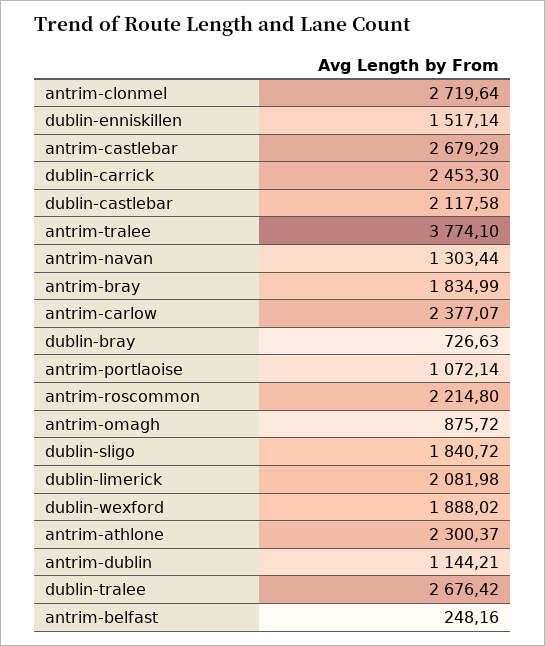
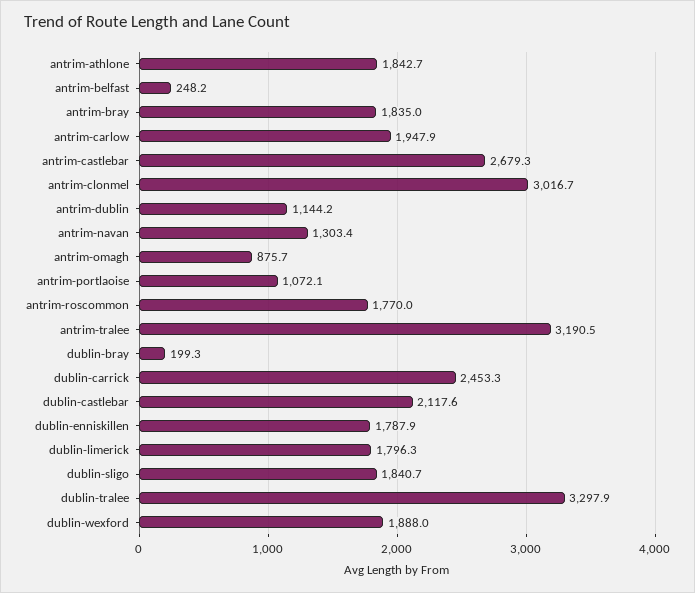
antrim-clonmel: 2719.64 -> 3016.7
dublin-enniskillen: 1517.14 -> 1787.9
antrim-tralee: 3774.1 -> 3190.5
antrim-carlow: 2377.07 -> 1947.9
dublin-bray: 726.63 -> 199.3
antrim-roscommon: 2214.8 -> 1770
dublin-limerick: 2081.98 -> 1796.3
antrim-athlone: 2300.37 -> 1842.7
dublin-tralee: 2676.42 -> 3297.9

